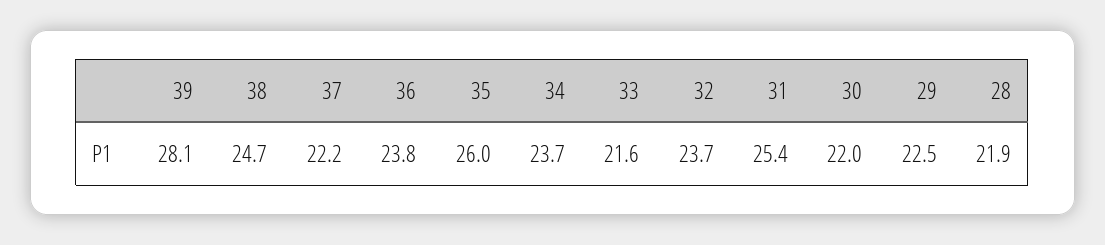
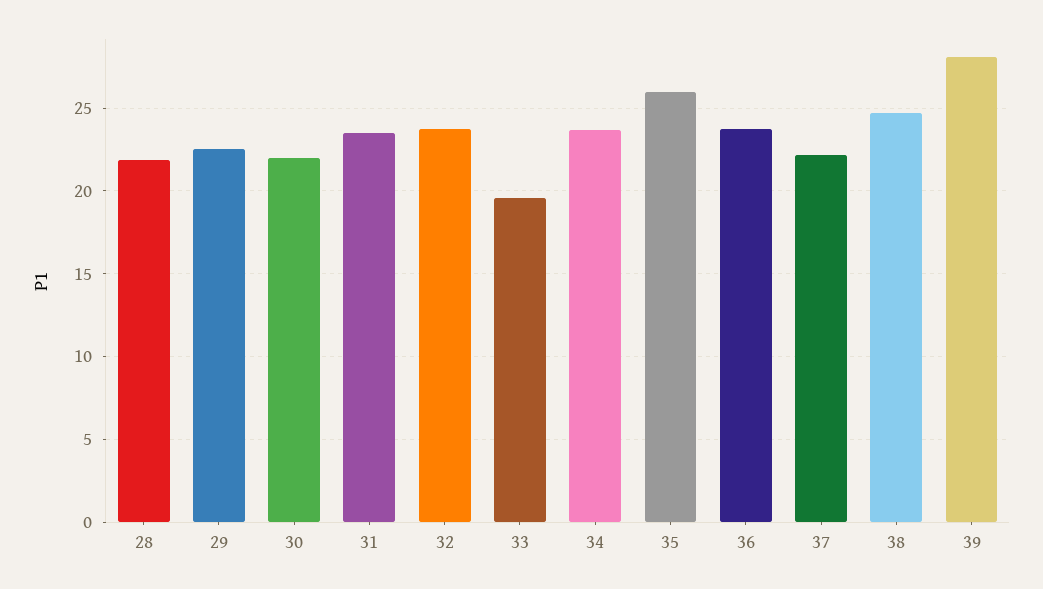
33: 21.6 -> 19.5
31: 25.4 -> 23.5

